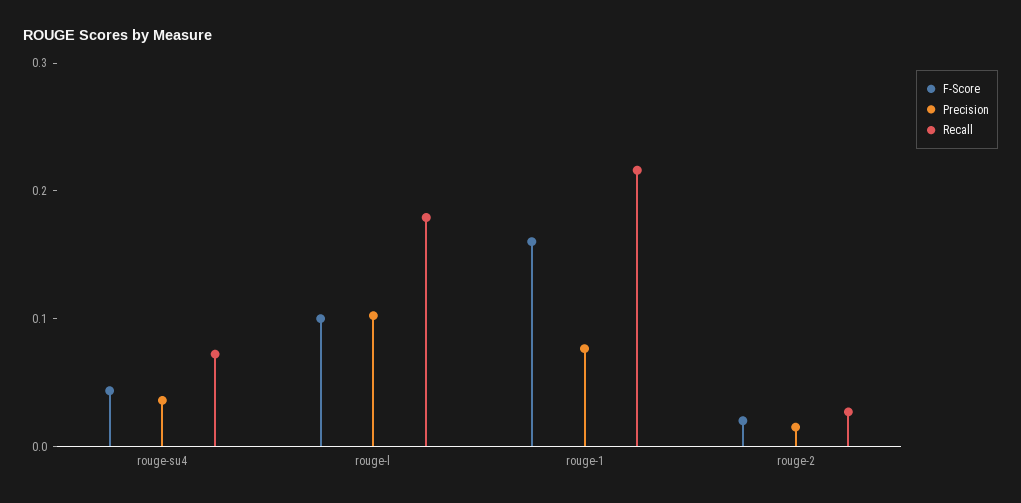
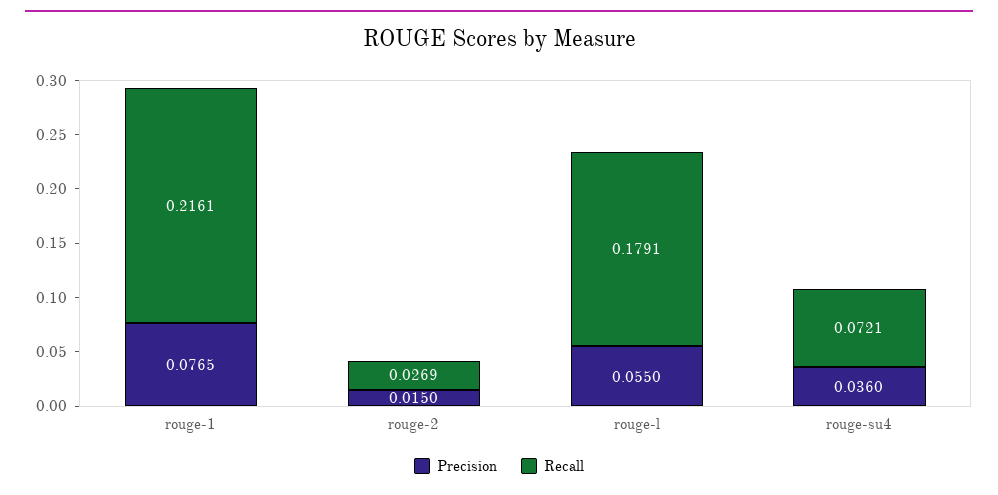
F-Score, rouge-su4: 0.04 -> none
F-Score, rouge-l: 0.1 -> none
Precision, rouge-l: 0.1 -> 0.055
F-Score, rouge-1: 0.16 -> none
F-Score, rouge-2: 0.02 -> none

